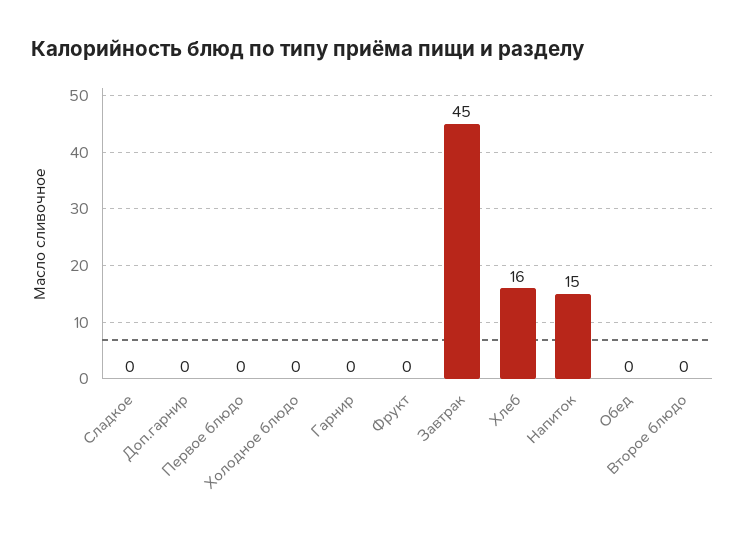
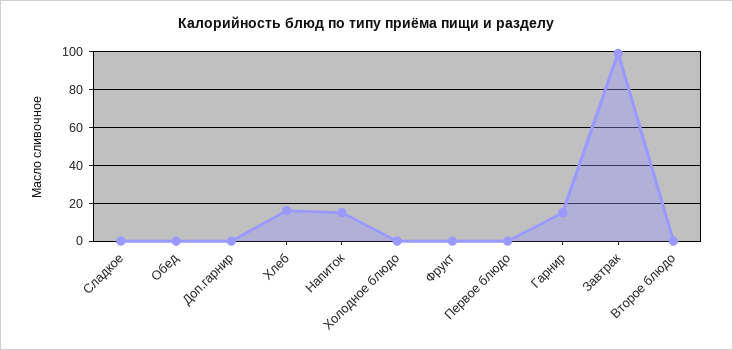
Гарнир: 0 -> 15
Завтрак: 45 -> 100

